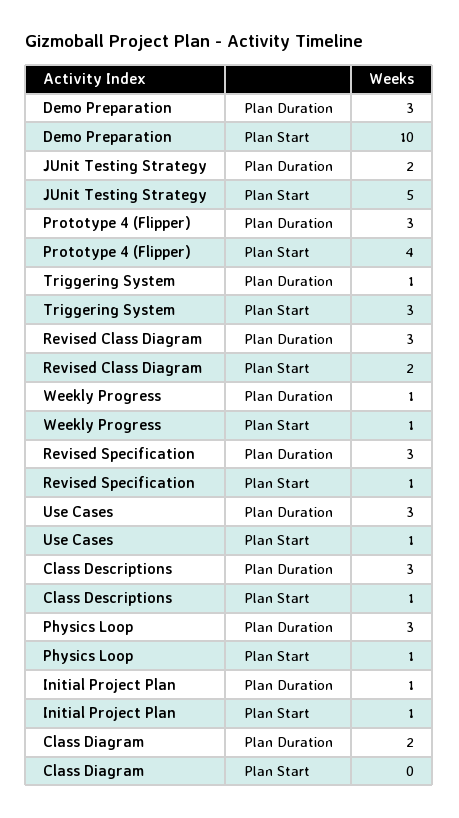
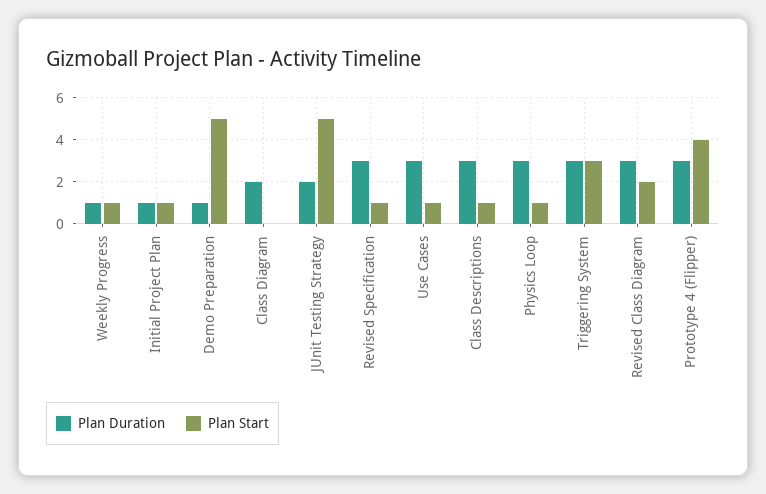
Plan Duration, Demo Preparation: 3 -> 1
Plan Start, Demo Preparation: 10 -> 5
Plan Duration, Triggering System: 1 -> 3

